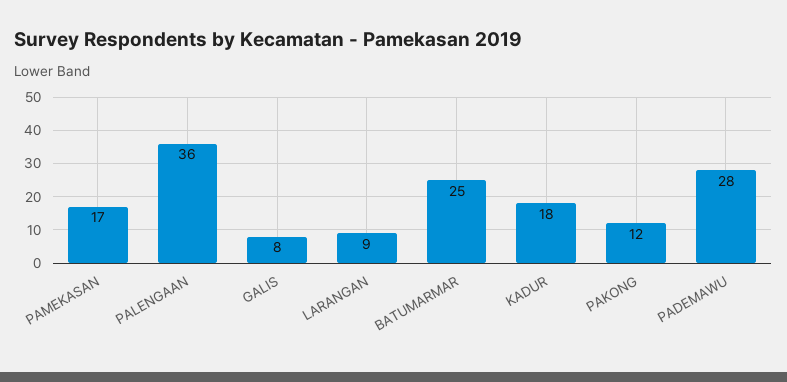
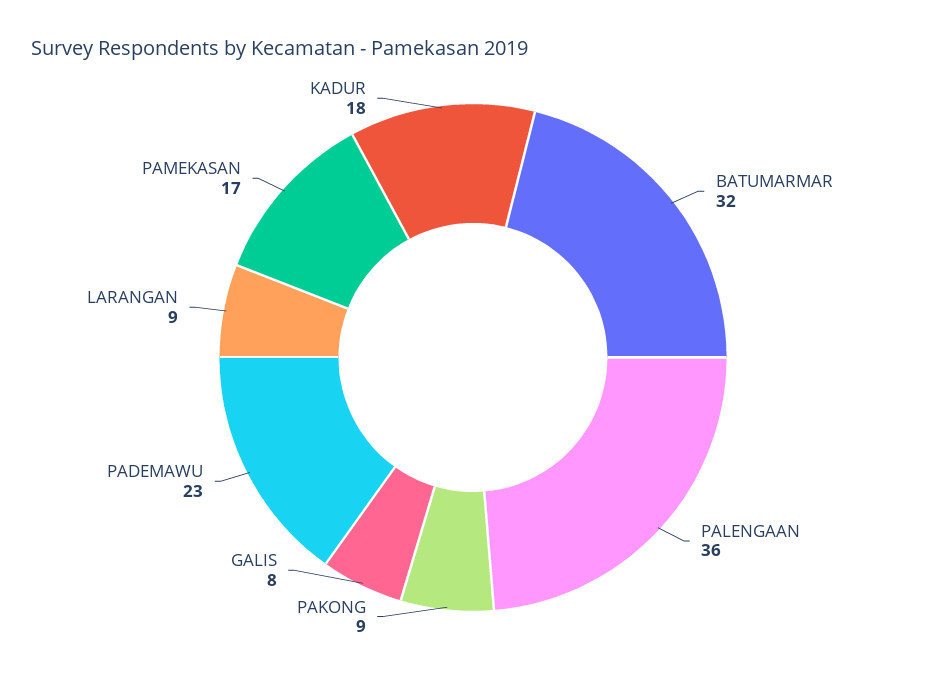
BATUMARMAR: 25 -> 32
PAKONG: 12 -> 9
PADEMAWU: 28 -> 23

